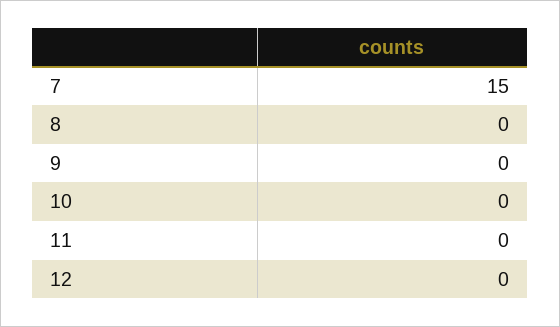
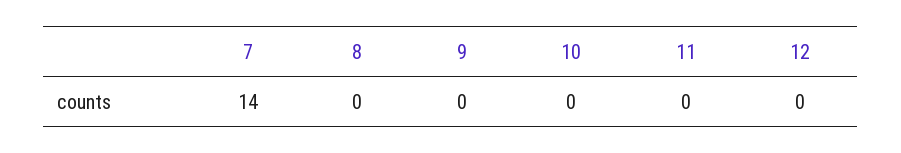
7: 15 -> 14

